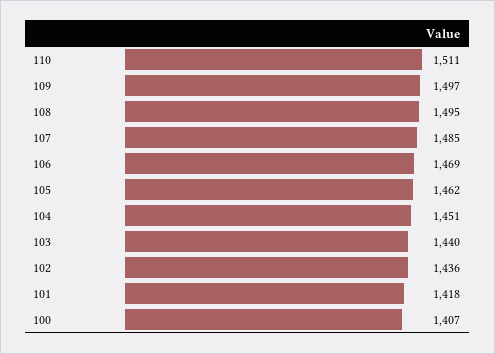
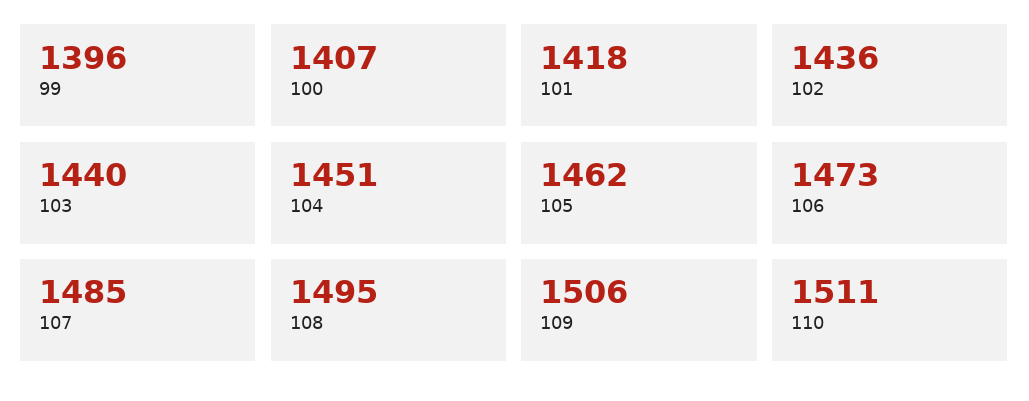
109: 1497 -> 1506
106: 1469 -> 1473
99: none -> 1396

